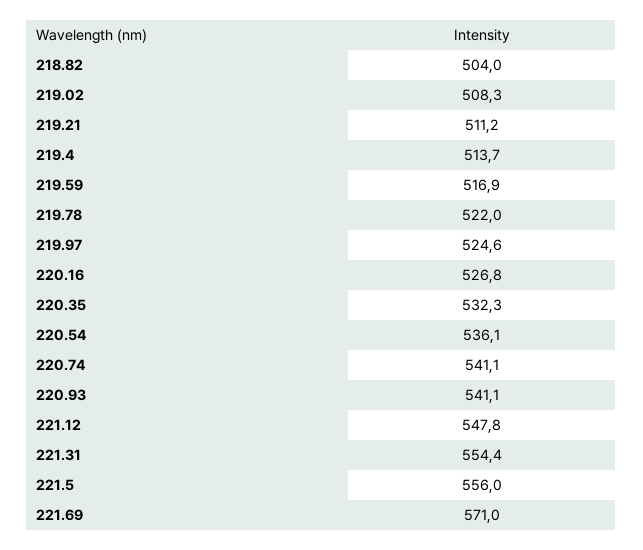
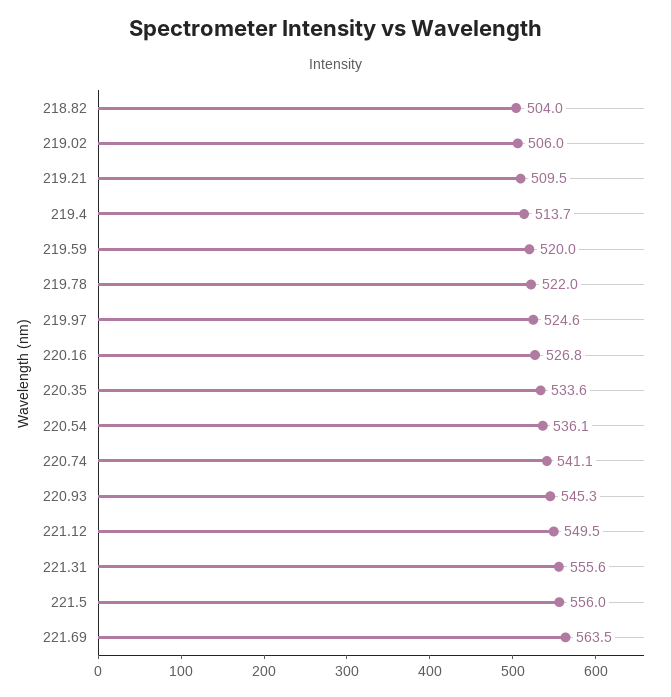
219.02: 508.3 -> 506
219.21: 511.2 -> 509.5
219.59: 516.9 -> 520
220.35: 532.3 -> 533.6
220.93: 541.1 -> 545.3
221.12: 547.8 -> 549.5
221.31: 554.4 -> 555.6
221.69: 571 -> 563.5

